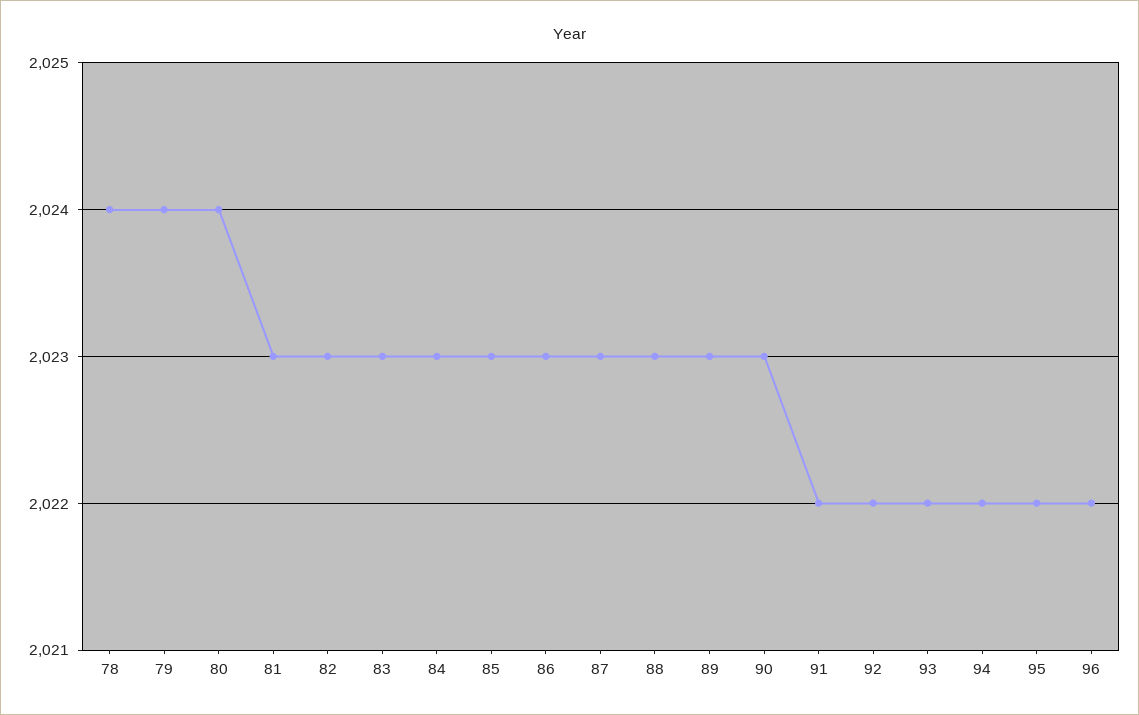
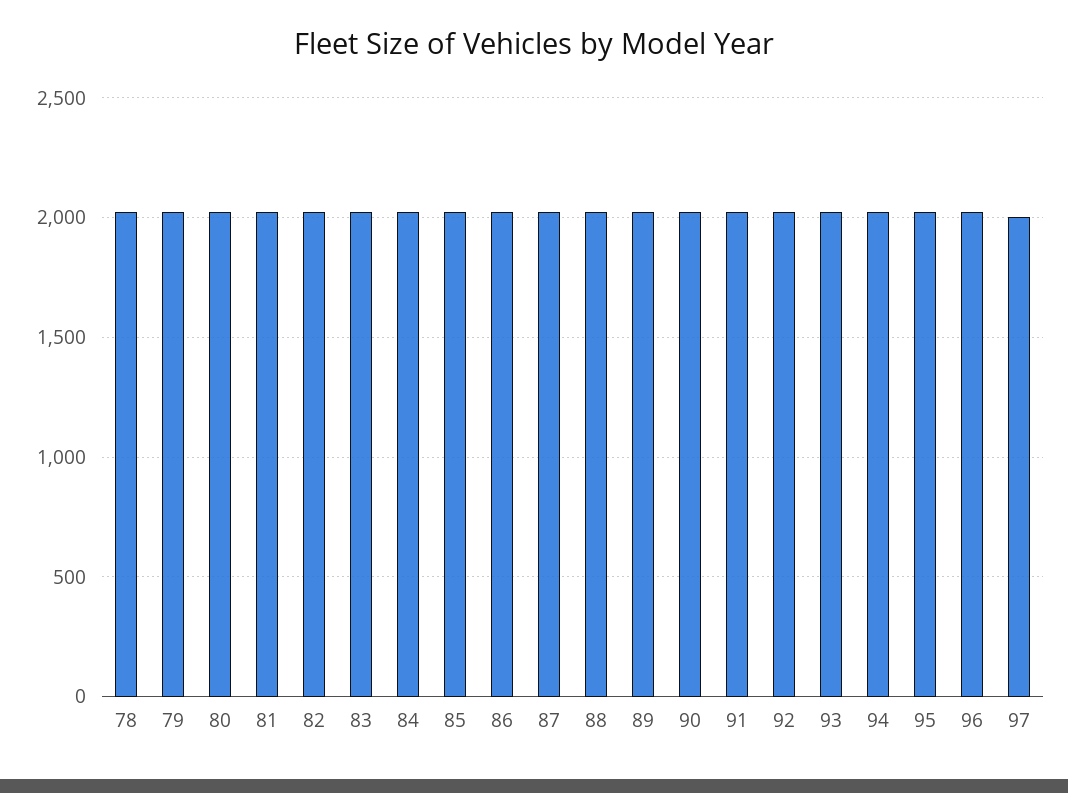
97: none -> 2000

